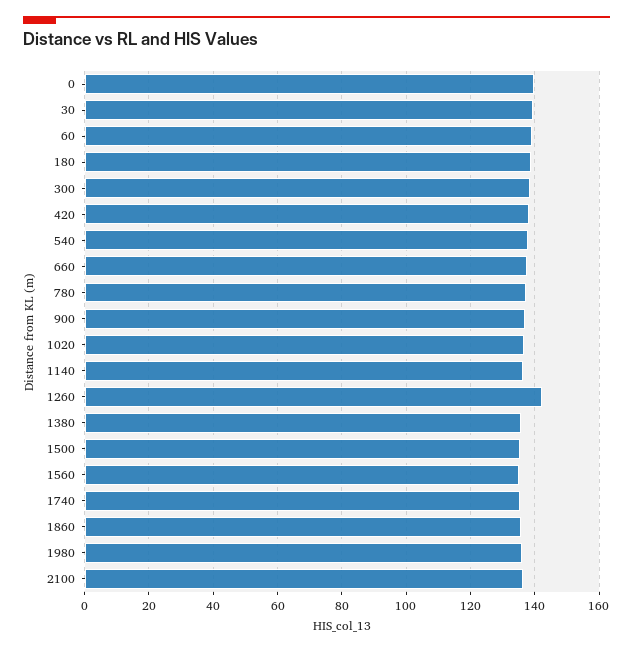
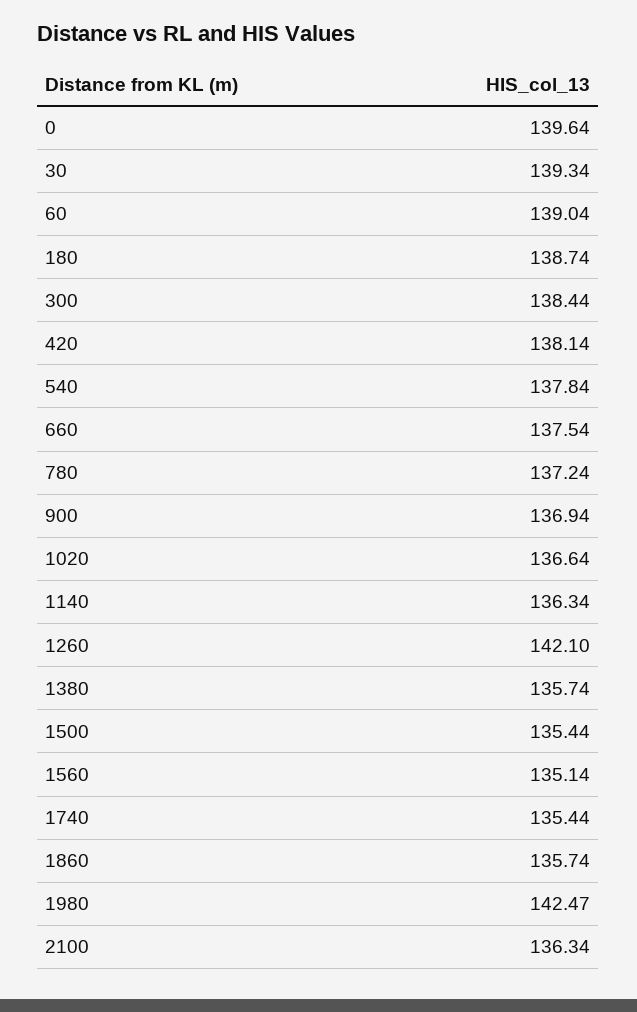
1980: 136 -> 142.47

